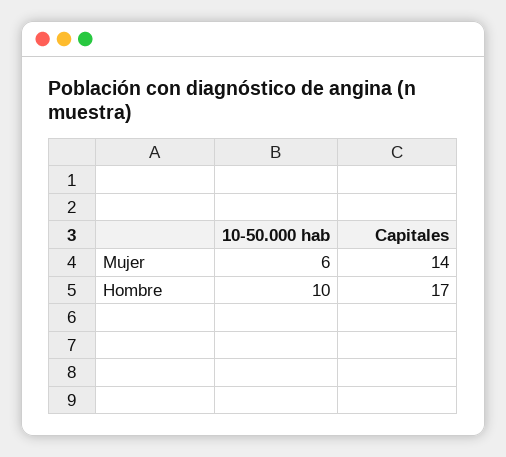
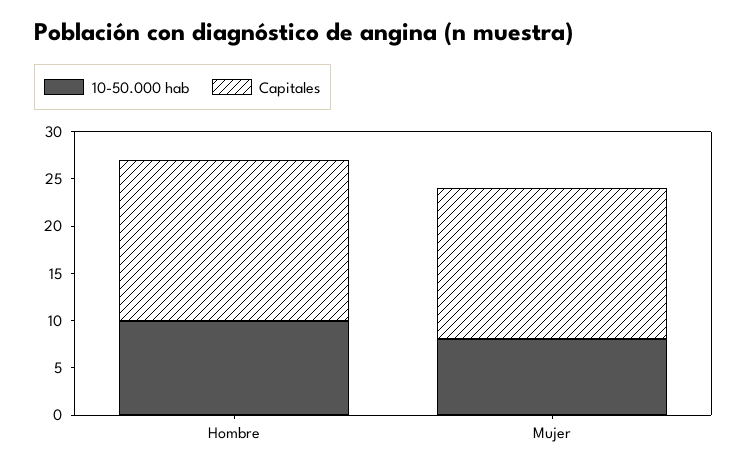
10-50.000 hab, Mujer: 6 -> 8
Capitales, Mujer: 14 -> 16

